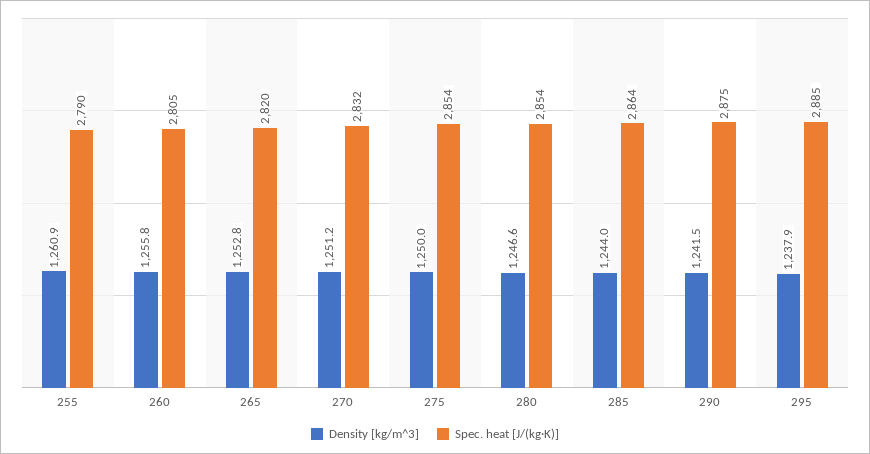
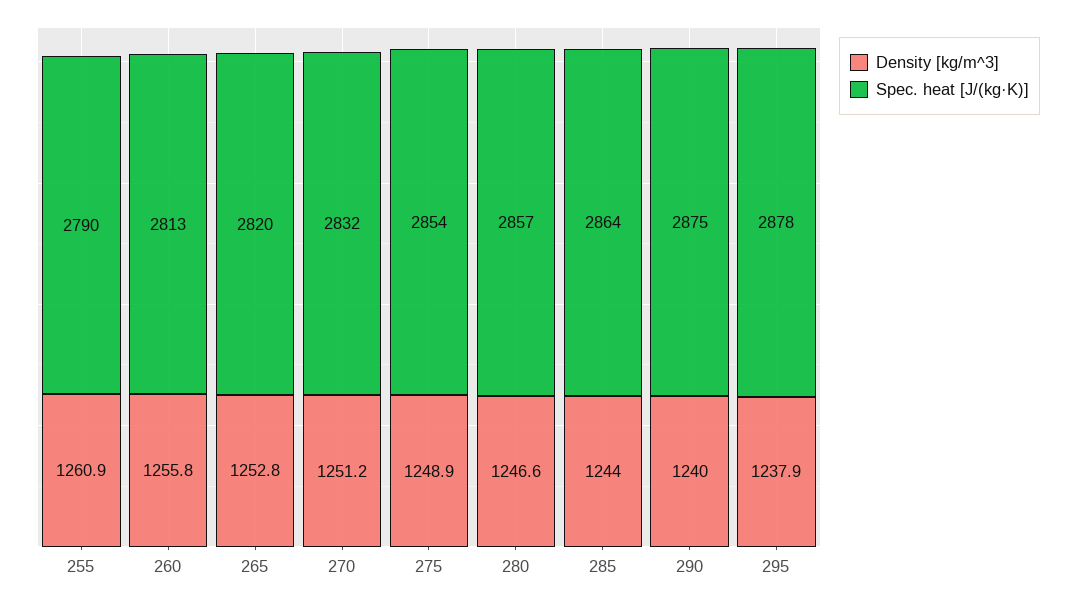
Spec. heat [J/(kg·K)], 260: 2805 -> 2813
Density [kg/m^3], 275: 1250 -> 1248.9
Spec. heat [J/(kg·K)], 280: 2854 -> 2857
Density [kg/m^3], 290: 1241.5 -> 1240
Spec. heat [J/(kg·K)], 295: 2885 -> 2878

